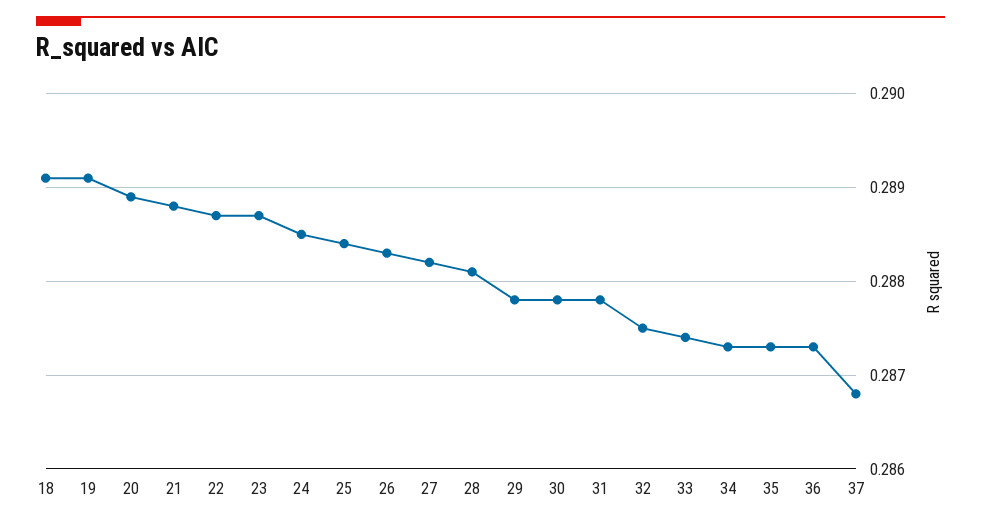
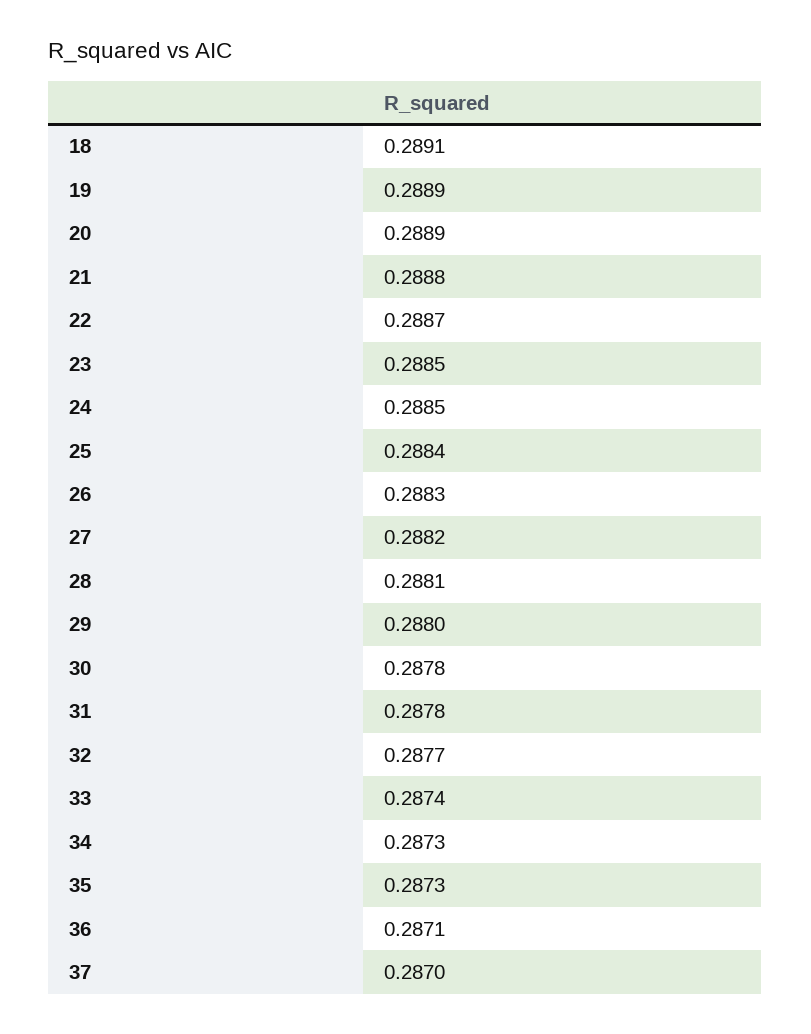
19: 0.2891 -> 0.2889
23: 0.2887 -> 0.2885
29: 0.2878 -> 0.288
32: 0.2875 -> 0.2877
36: 0.2873 -> 0.2871
37: 0.2868 -> 0.287

